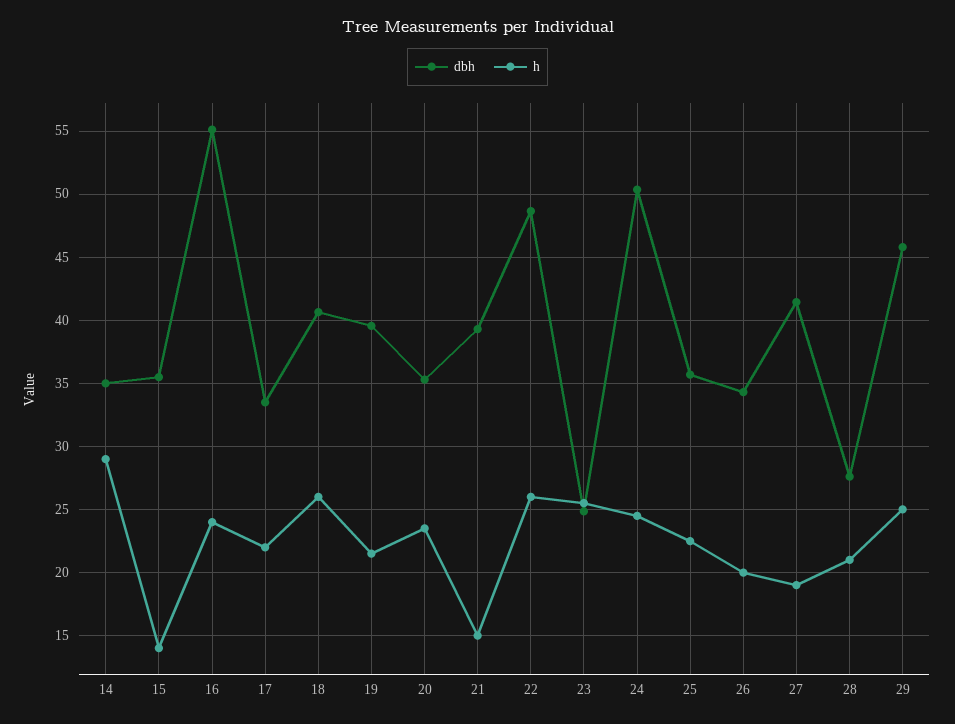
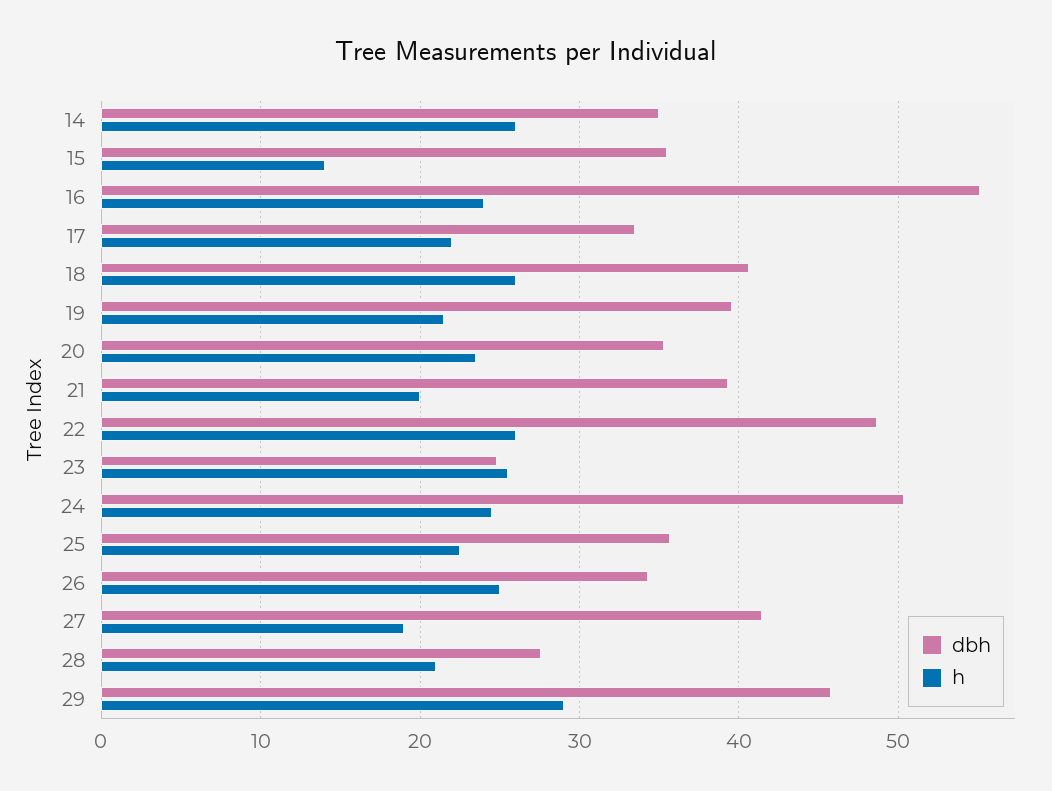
h, 14: 29 -> 26
h, 21: 15 -> 20
h, 26: 20 -> 25
h, 29: 25 -> 29

